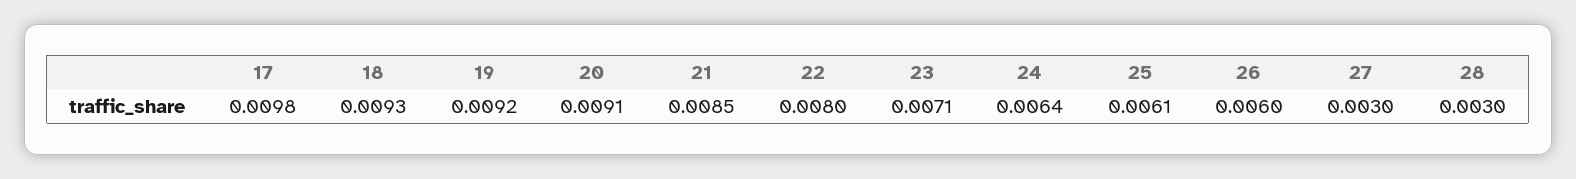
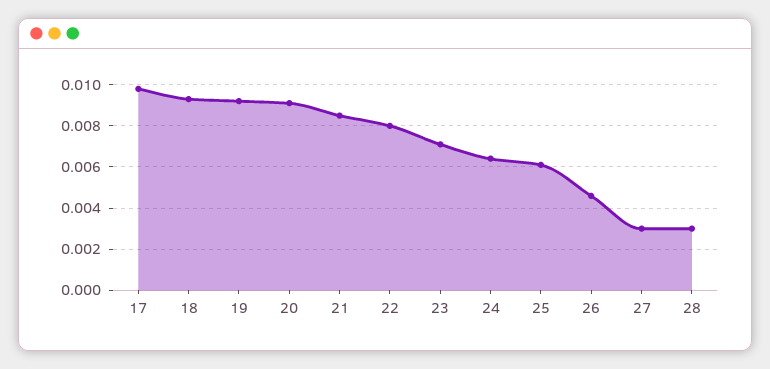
26: 0.006 -> 0.0045

